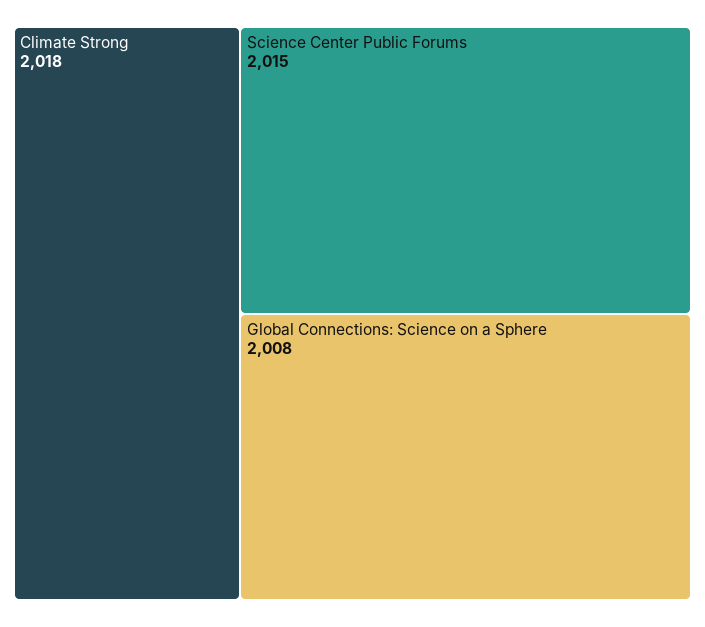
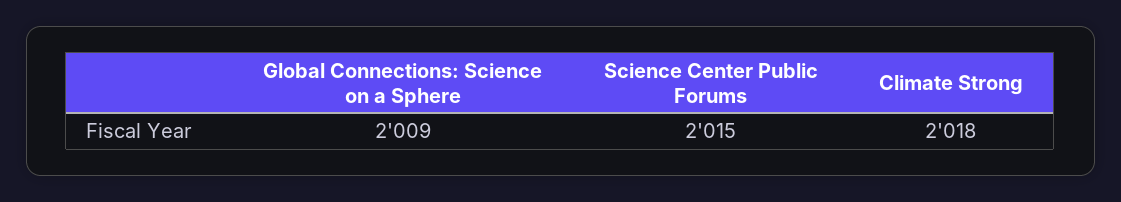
Global Connections: Science on a Sphere: 2008 -> 2009

